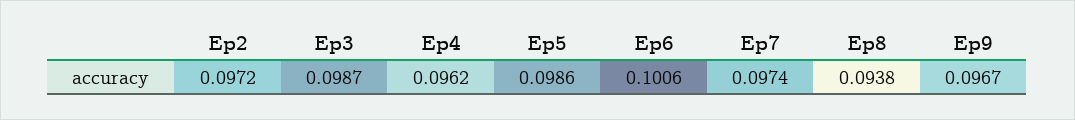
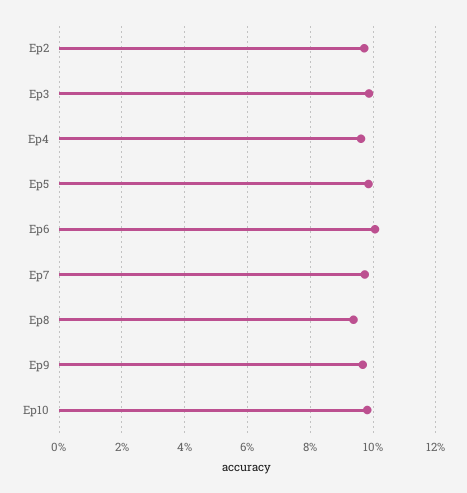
Ep10: none -> 0.098

